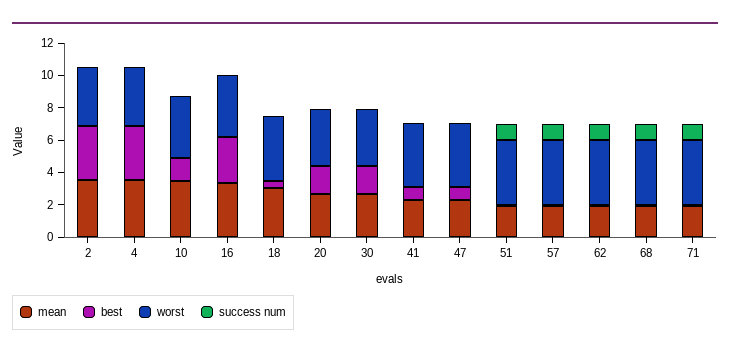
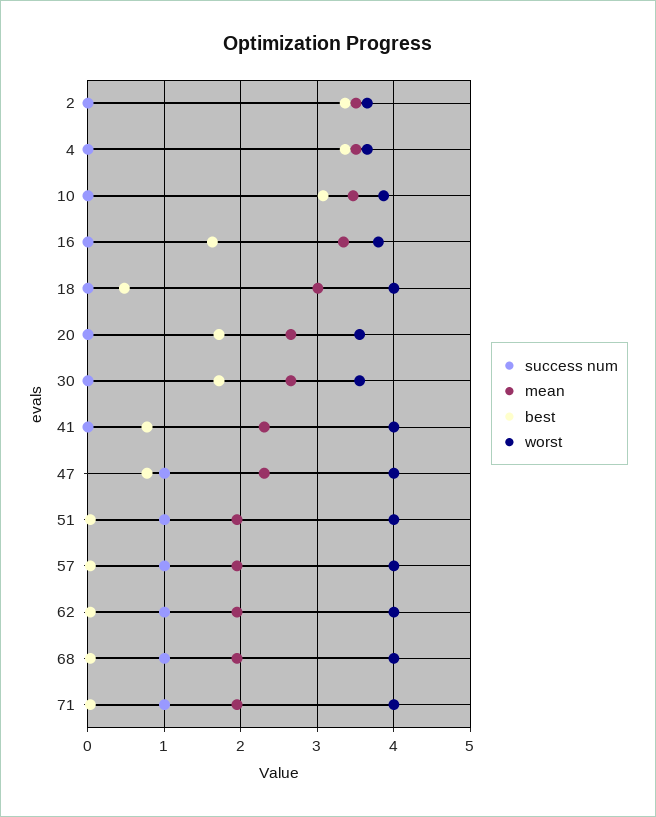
best, 10: 1.5 -> 3.1
best, 16: 3 -> 1.6
success num, 47: 0 -> 1

